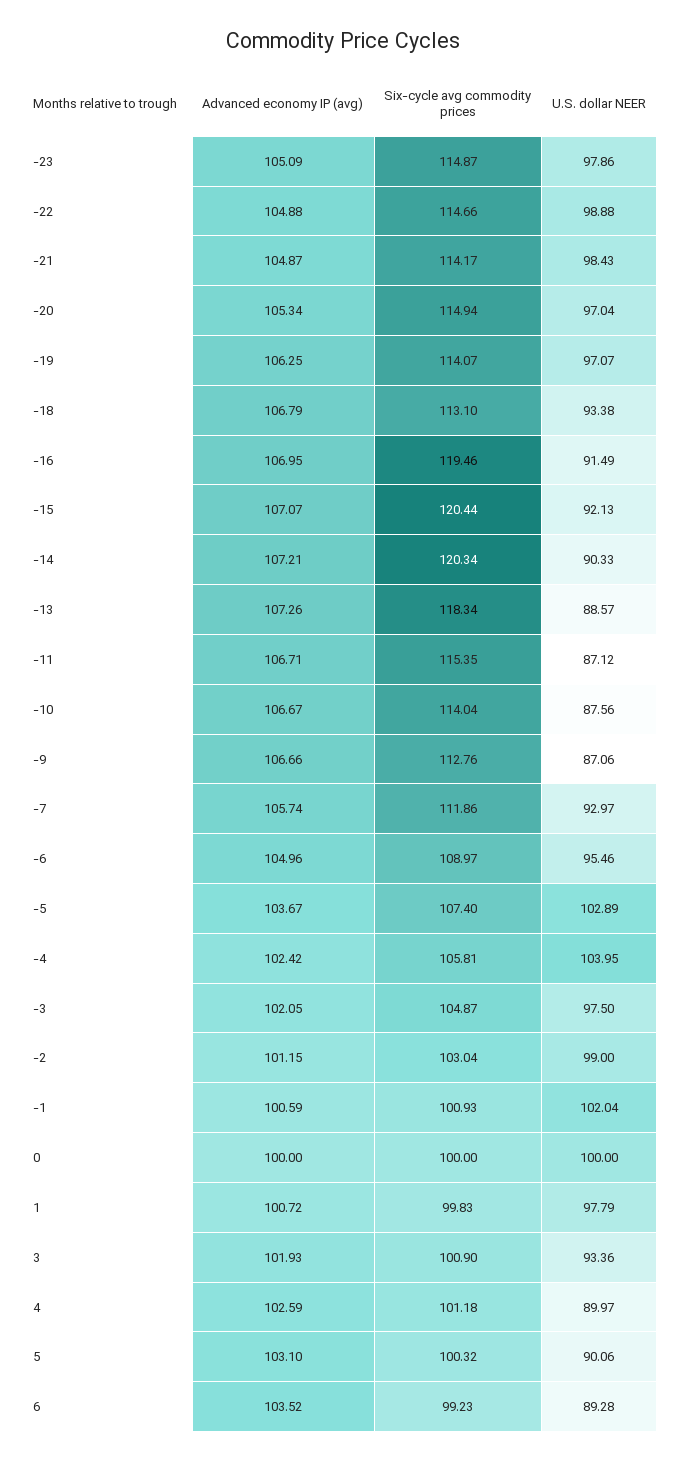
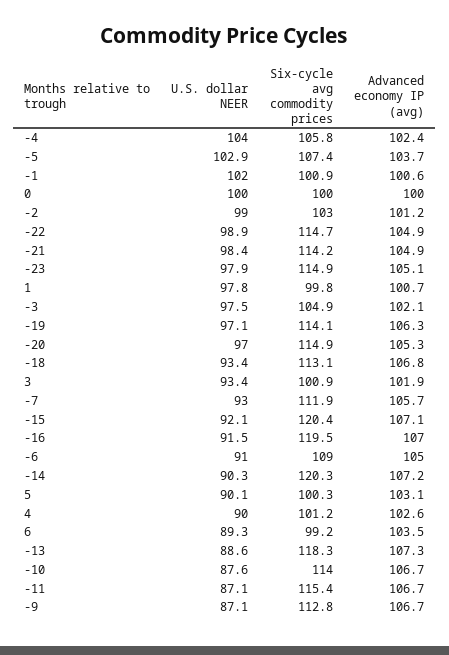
U.S. dollar NEER, -6: 95.46 -> 91

